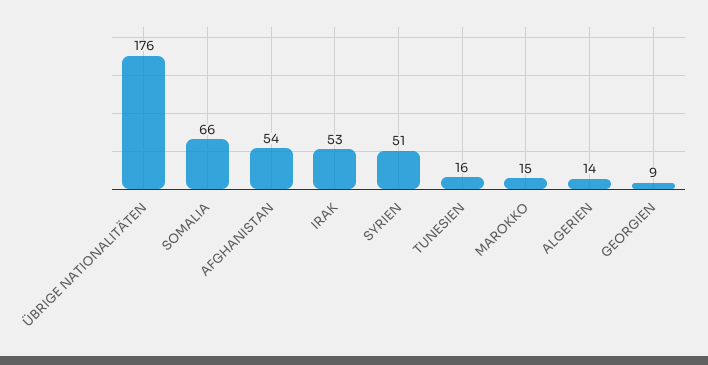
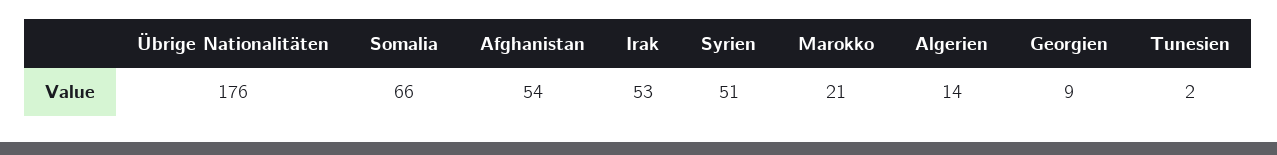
TUNESIEN: 16 -> 2
MAROKKO: 15 -> 21

